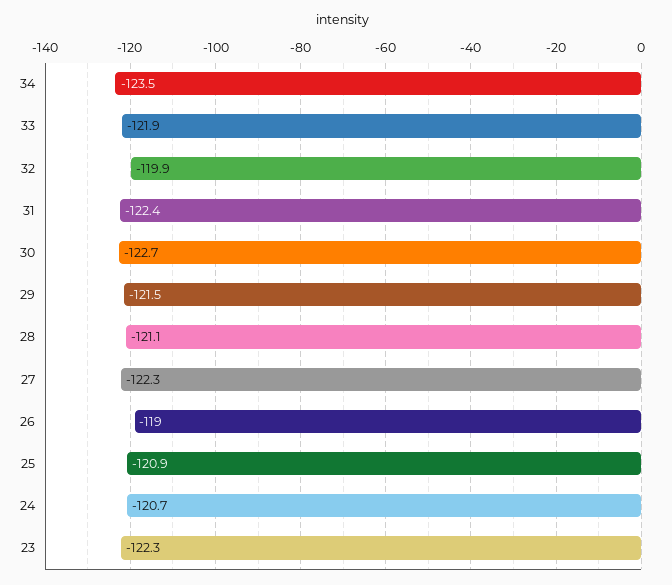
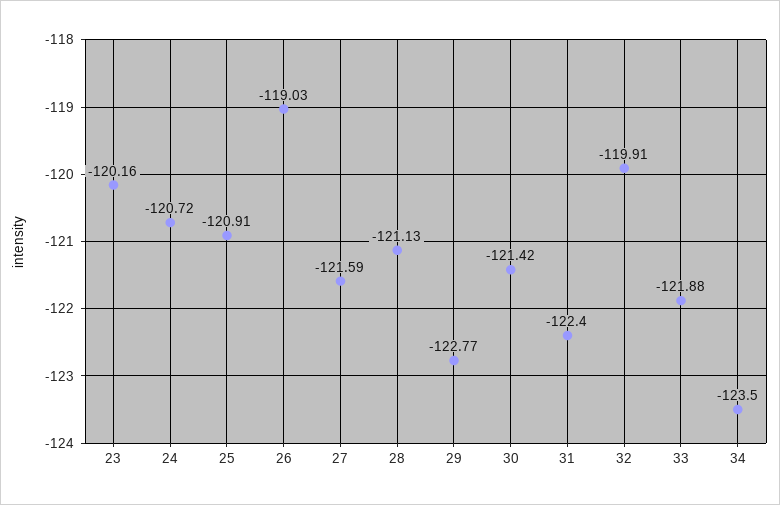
30: -122.7 -> -121.42
29: -121.5 -> -122.77
27: -122.3 -> -121.59
23: -122.3 -> -120.16

